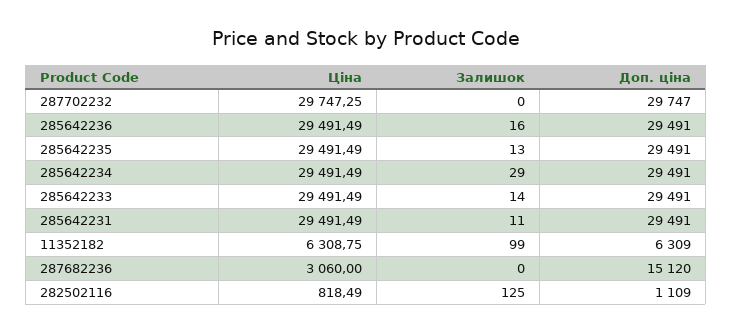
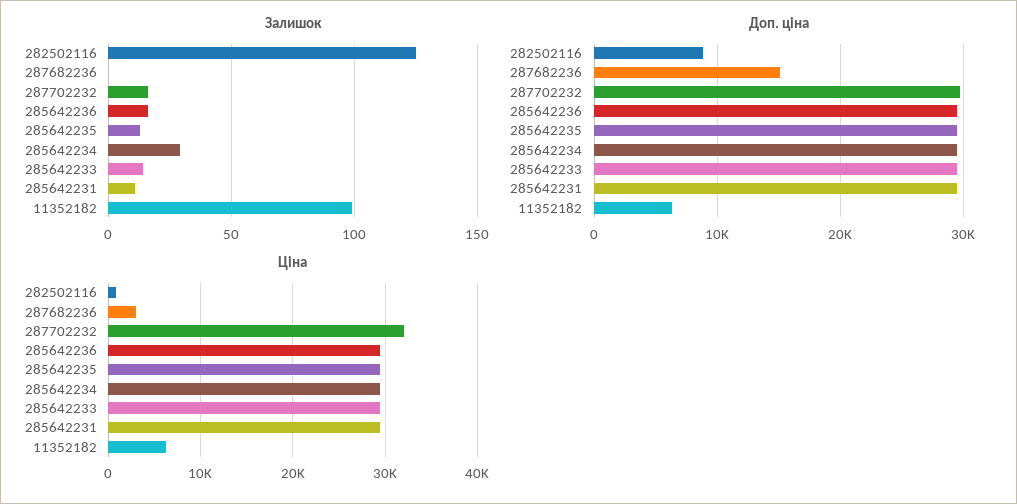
Ціна, 287702232: 29747.25 -> 32000
Залишок, 287702232: 0 -> 15
Доп. ціна, 282502116: 1109 -> 9000

